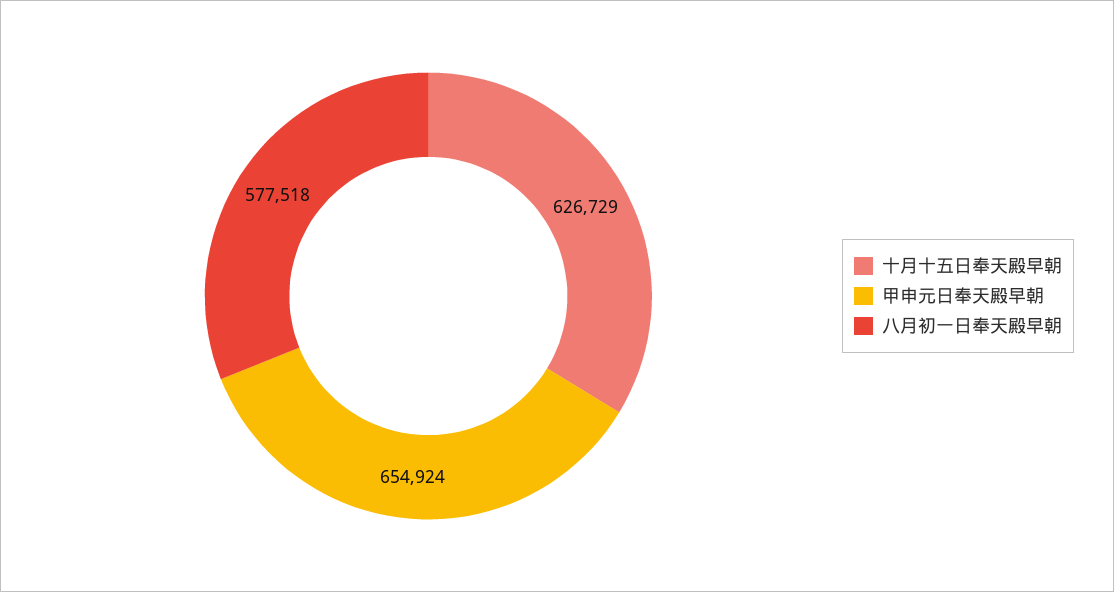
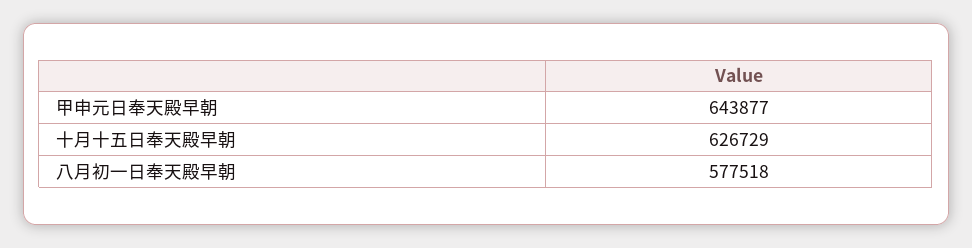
甲申元日奉天殿早朝: 654924 -> 643877

